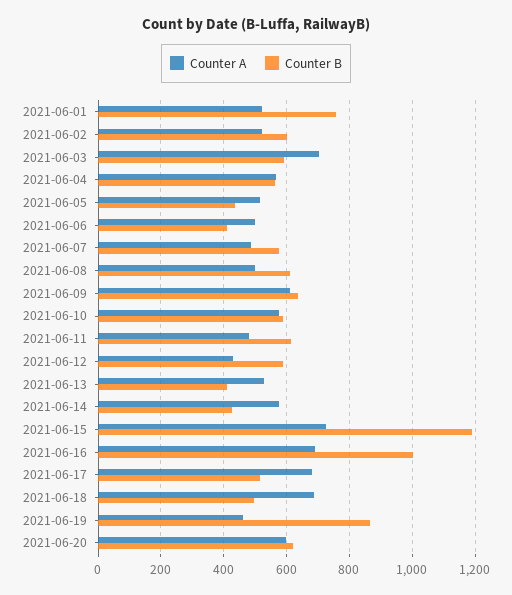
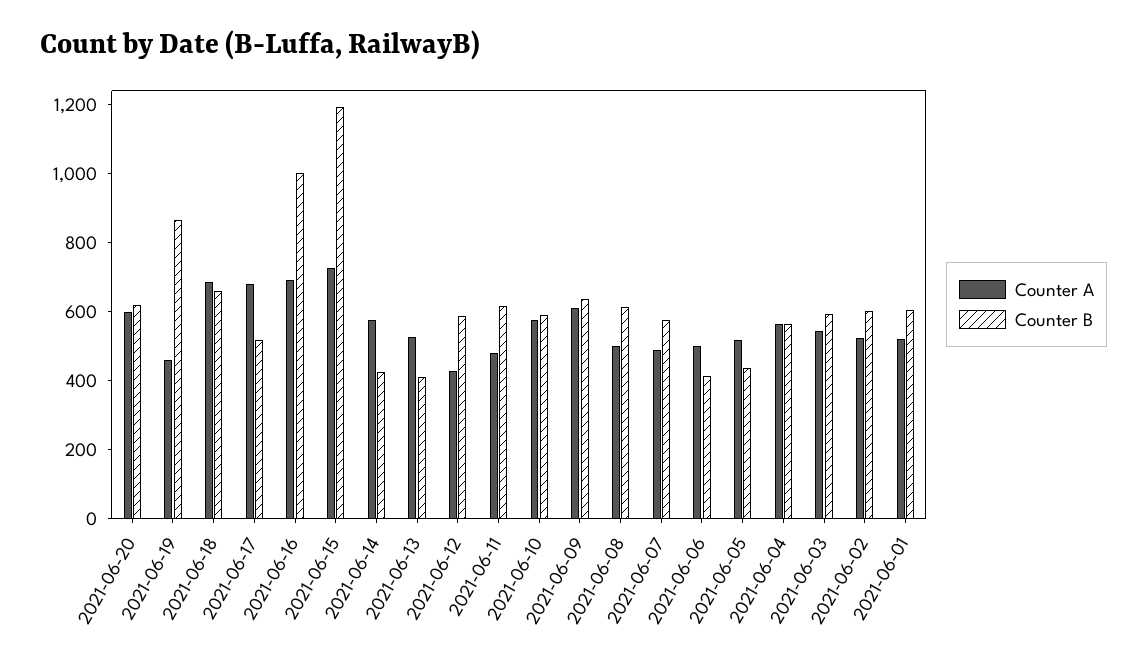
Counter B, 2021-06-01: 760 -> 600
Counter A, 2021-06-03: 700 -> 550
Counter B, 2021-06-18: 500 -> 650

